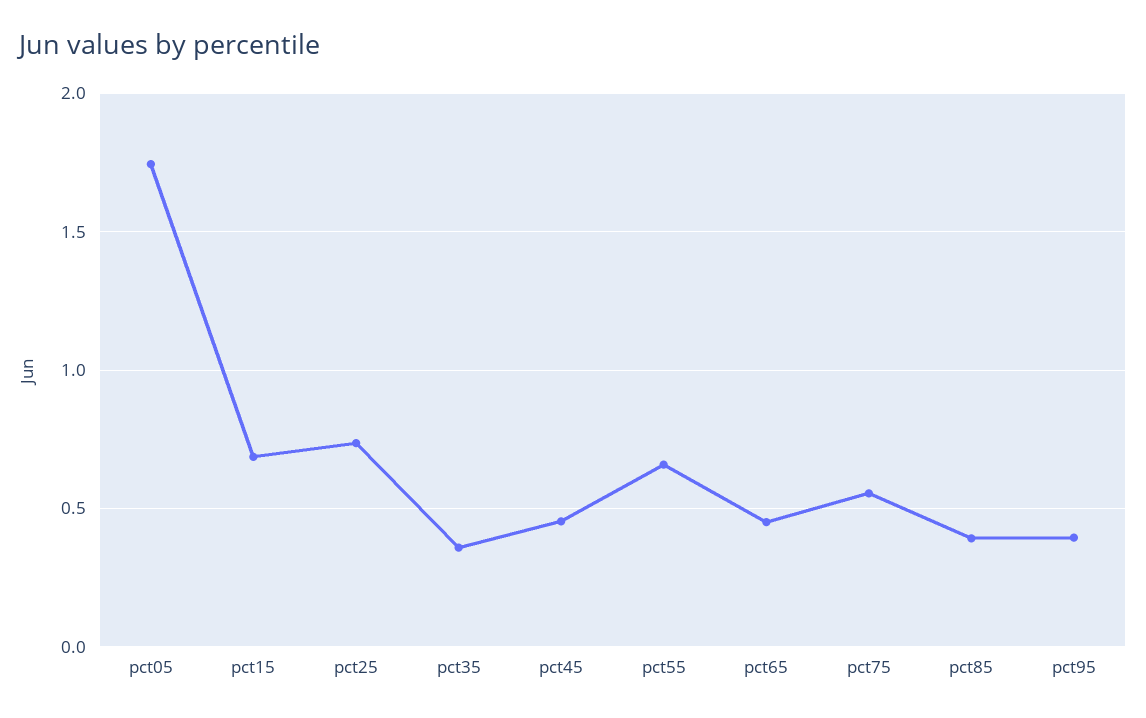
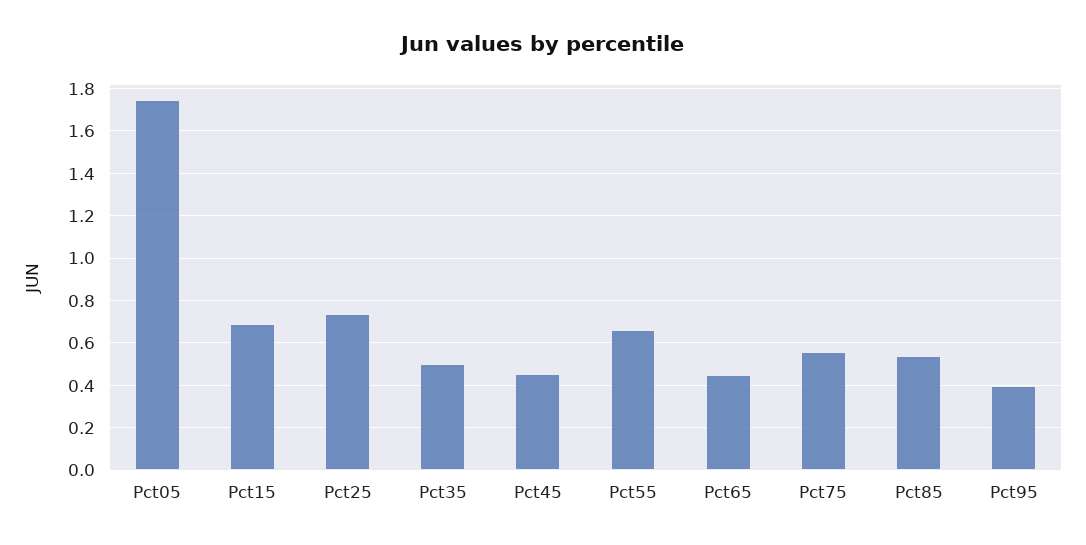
pct35: 0.35 -> 0.5
pct85: 0.4 -> 0.55

